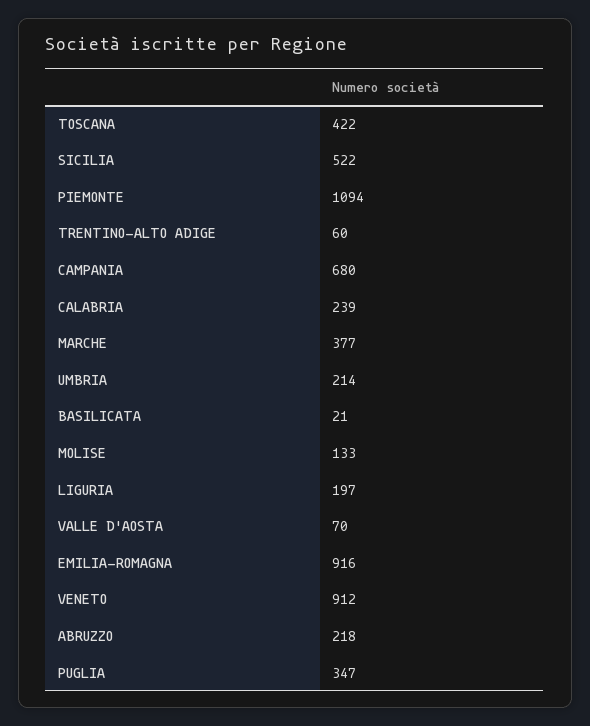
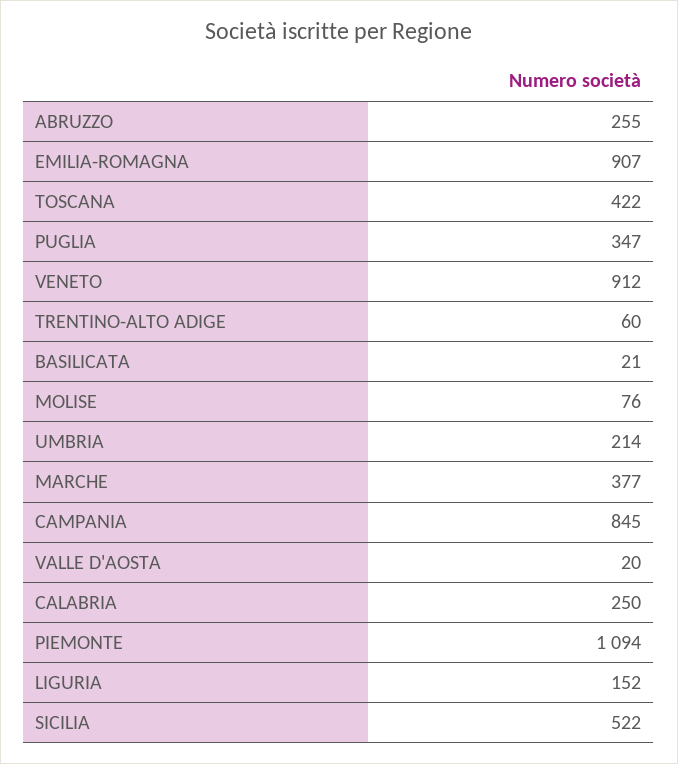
CAMPANIA: 680 -> 845
CALABRIA: 239 -> 250
MOLISE: 133 -> 76
LIGURIA: 197 -> 152
VALLE D'AOSTA: 70 -> 20
EMILIA-ROMAGNA: 916 -> 907
ABRUZZO: 218 -> 255

